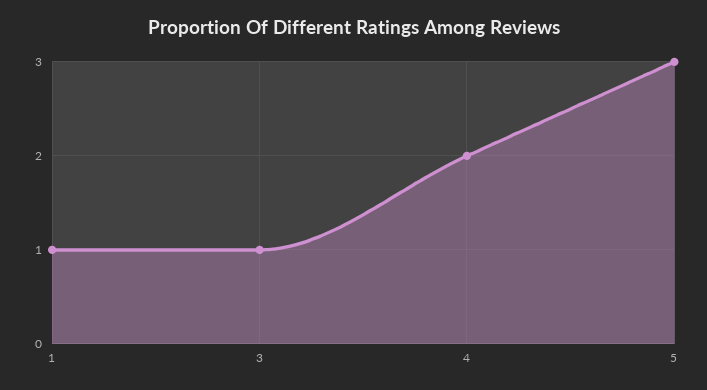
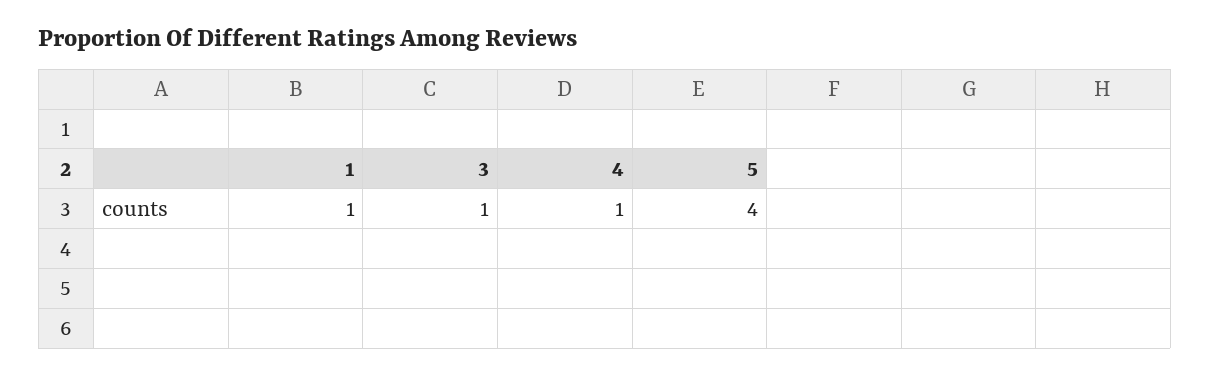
4: 2 -> 1
5: 3 -> 4

